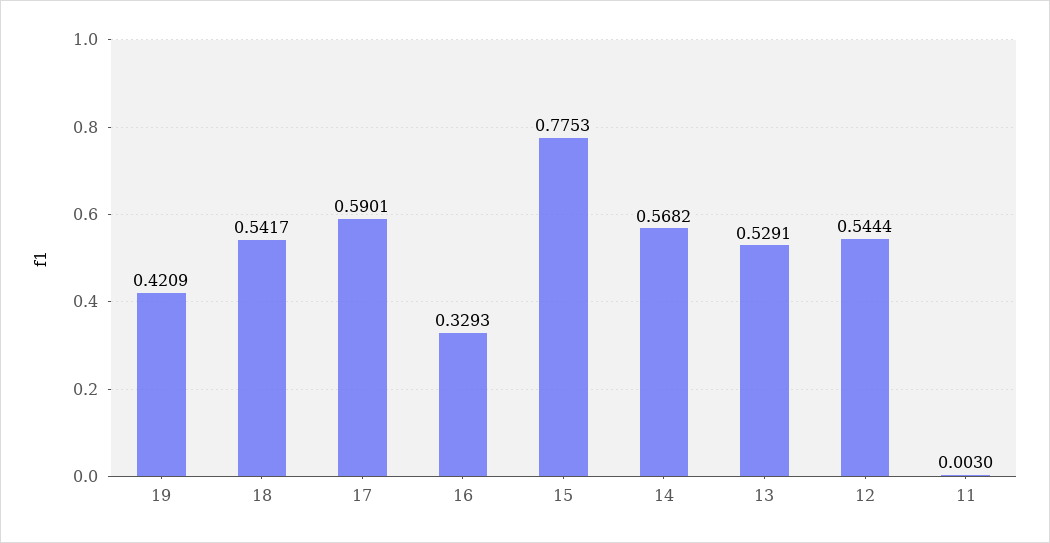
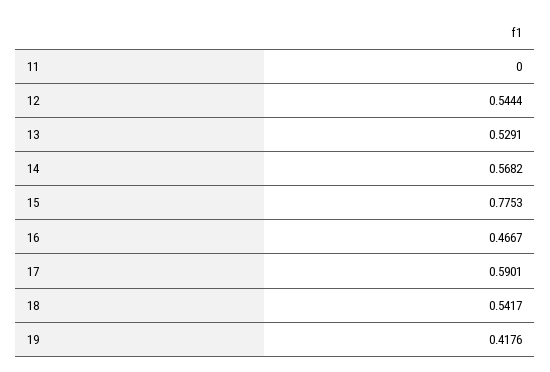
19: 0.4209 -> 0.4176
16: 0.3293 -> 0.4667
11: 0.003 -> 0

